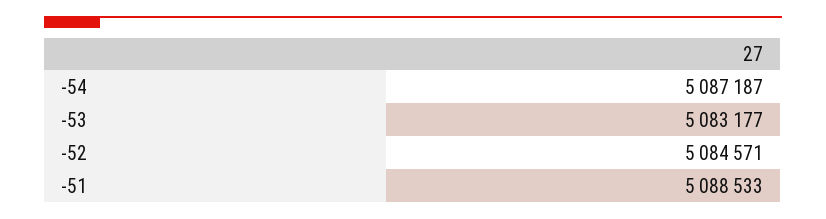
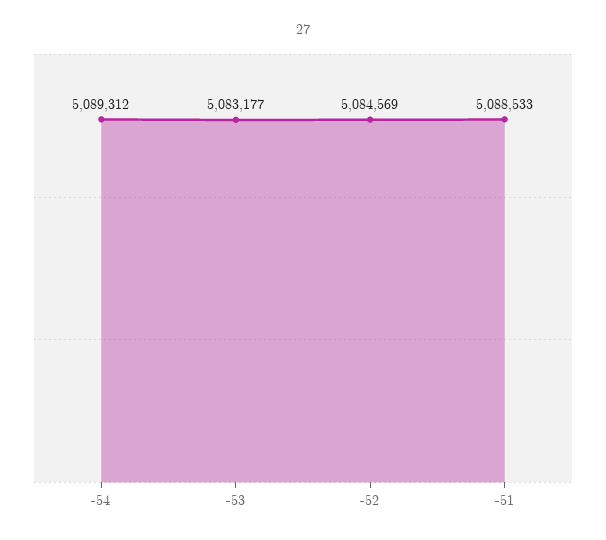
-54: 5087187 -> 5089312
-52: 5084571 -> 5084569

